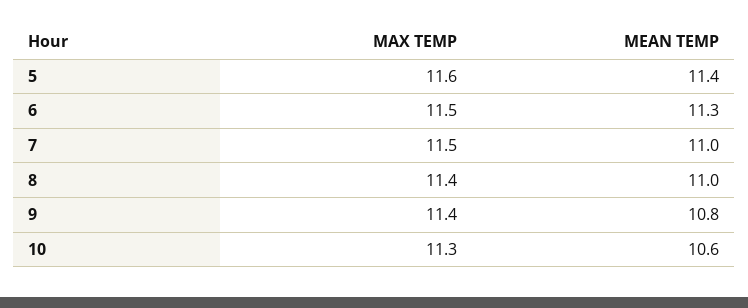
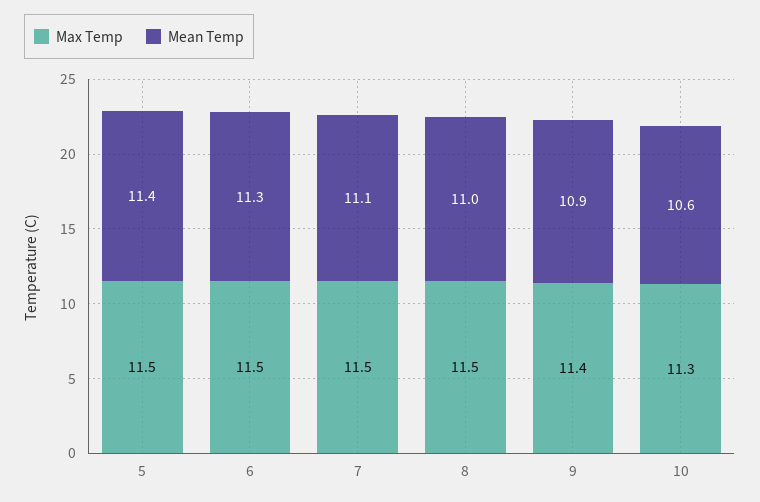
MAX TEMP, 5: 11.6 -> 11.5
MEAN TEMP, 7: 11 -> 11.1
MAX TEMP, 8: 11.4 -> 11.5
MEAN TEMP, 9: 10.8 -> 10.9

